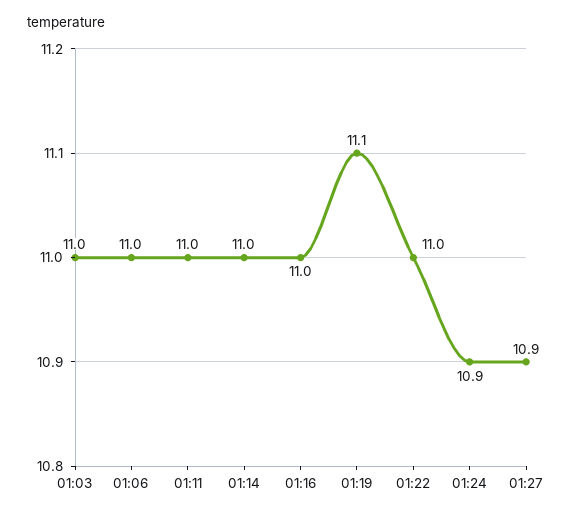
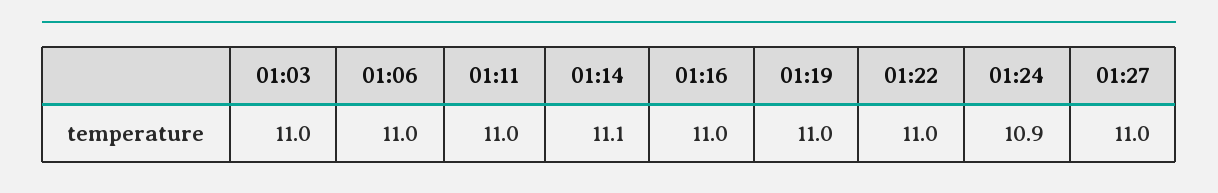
01:14: 11 -> 11.1
01:19: 11.1 -> 11
01:27: 10.9 -> 11

